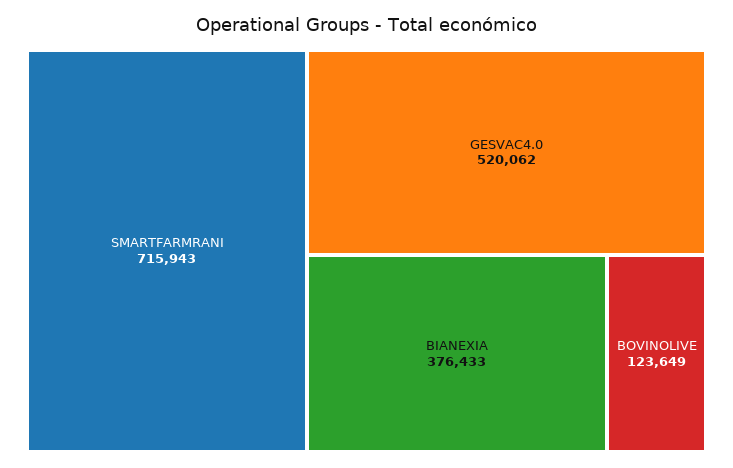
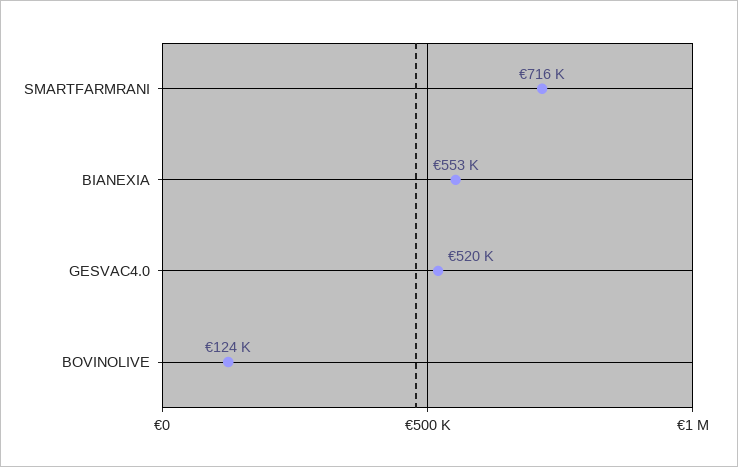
BIANEXIA: 376433 -> 553000

